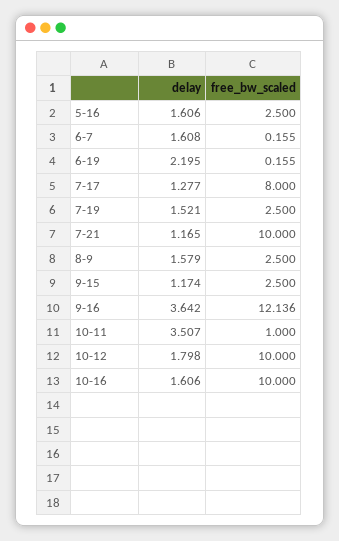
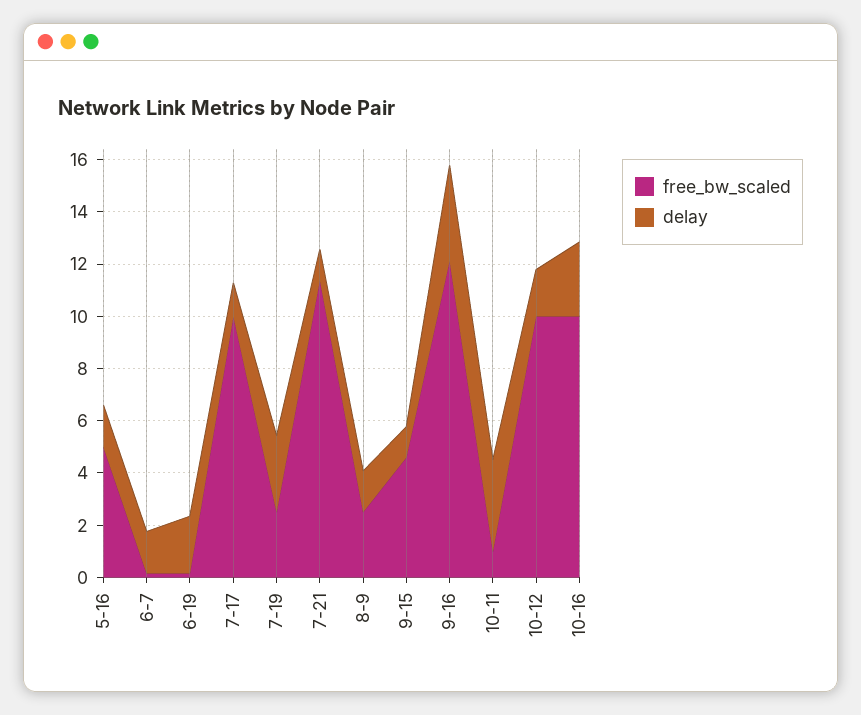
free_bw_scaled, 5-16: 2.5 -> 5
free_bw_scaled, 7-17: 8 -> 10
delay, 7-19: 1.521 -> 3
free_bw_scaled, 7-21: 10 -> 11.5
free_bw_scaled, 9-15: 2.5 -> 4.5
delay, 10-16: 1.606 -> 3

